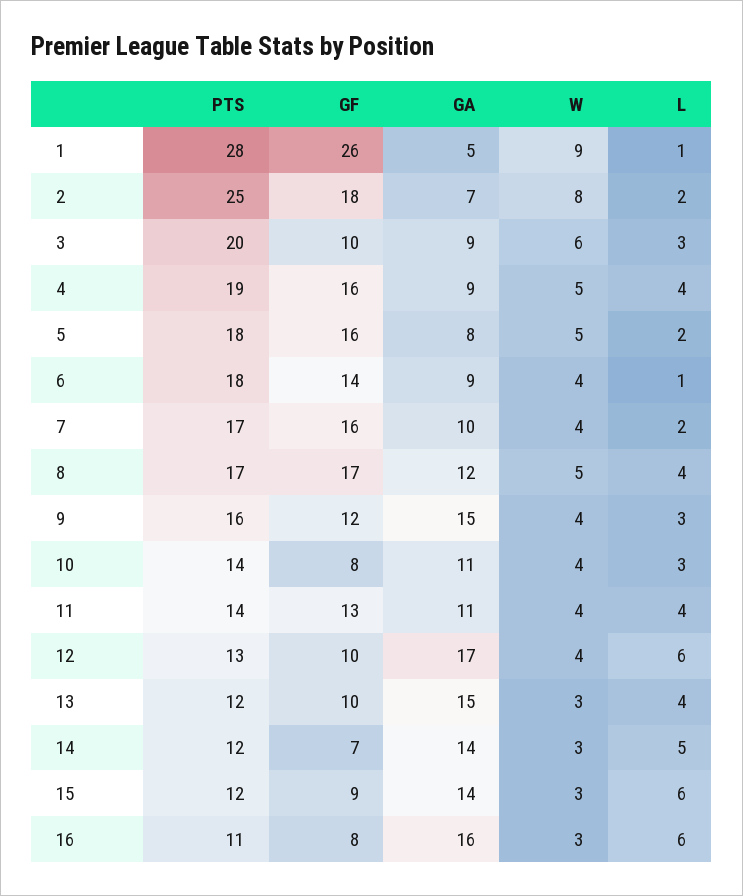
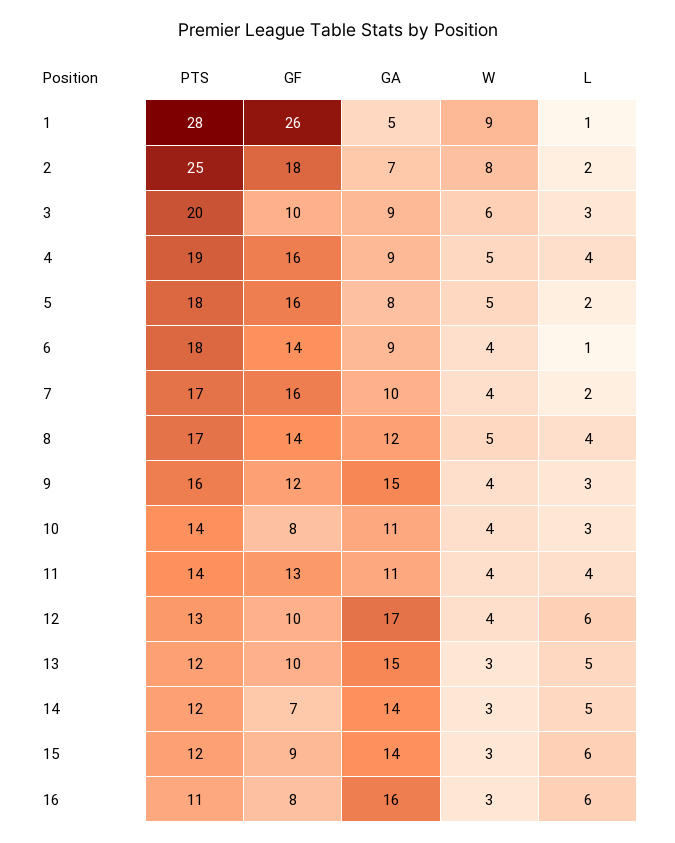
GF, 8: 17 -> 14
L, 13: 4 -> 5

